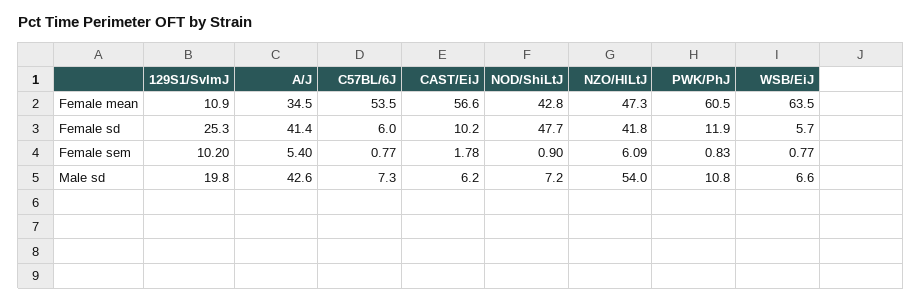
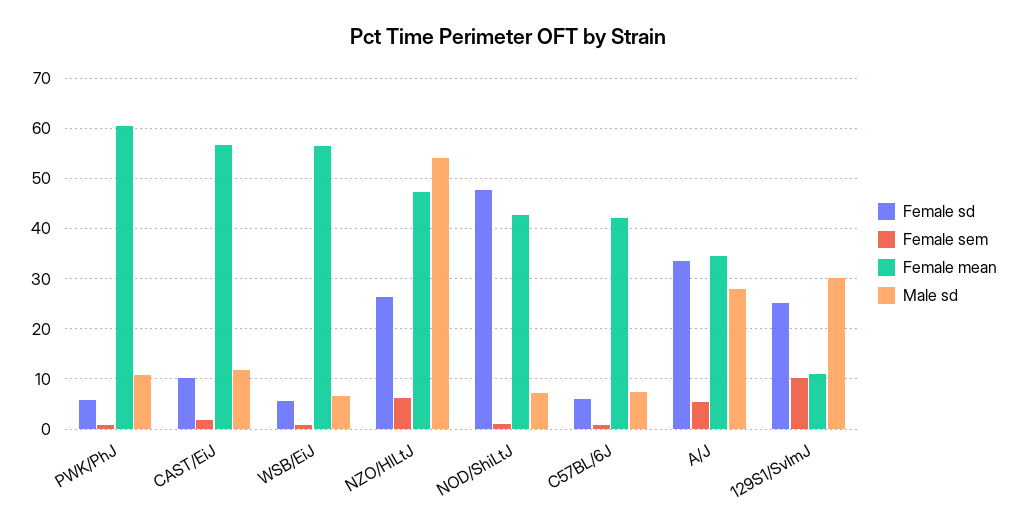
Female mean, C57BL/6J: 53.5 -> 42
Female mean, WSB/EiJ: 63.5 -> 56
Female sd, A/J: 41.4 -> 34
Female sd, NZO/HlLtJ: 41.8 -> 26
Female sd, PWK/PhJ: 11.9 -> 6
Male sd, 129S1/SvImJ: 19.8 -> 30
Male sd, A/J: 42.6 -> 28
Male sd, CAST/EiJ: 6.2 -> 12

